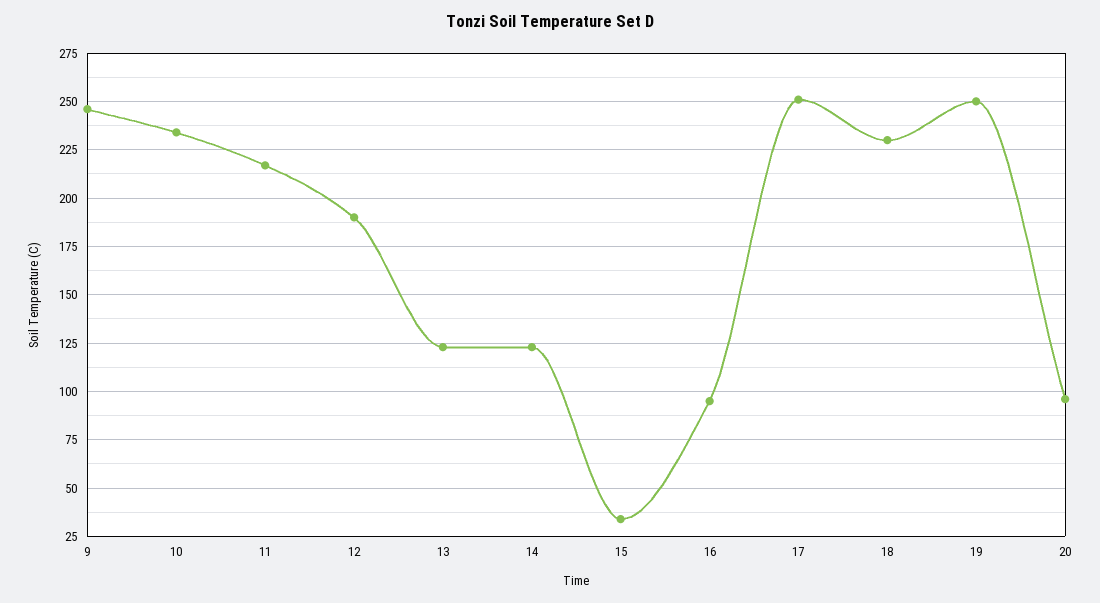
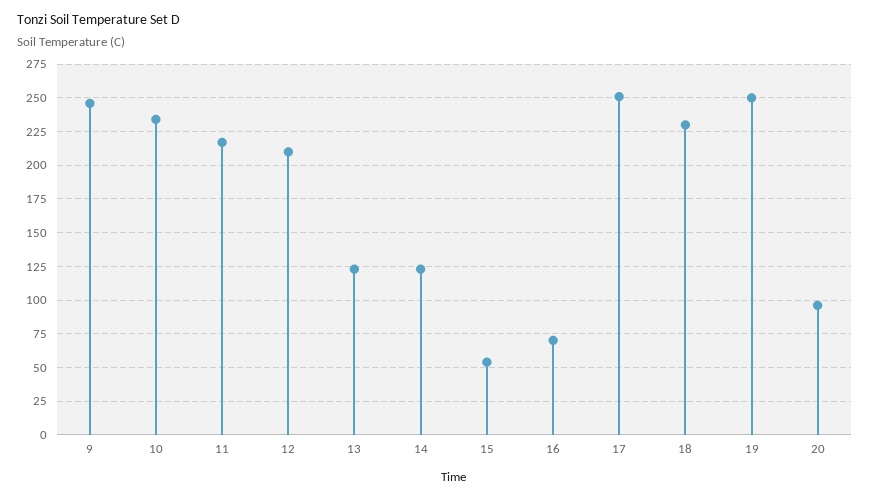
12: 190 -> 210
15: 35 -> 55
16: 95 -> 70

